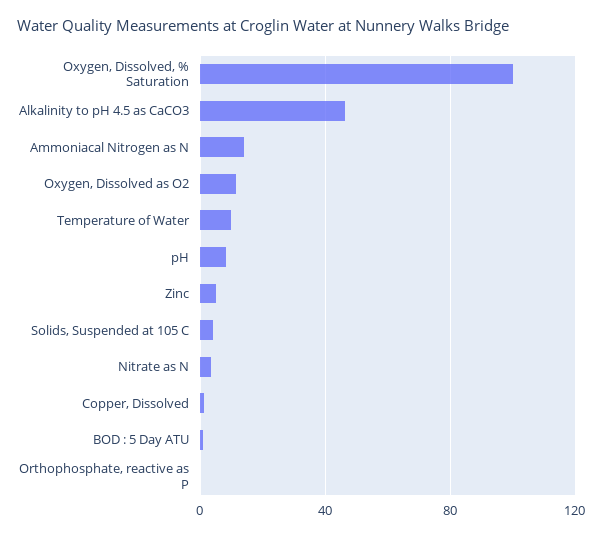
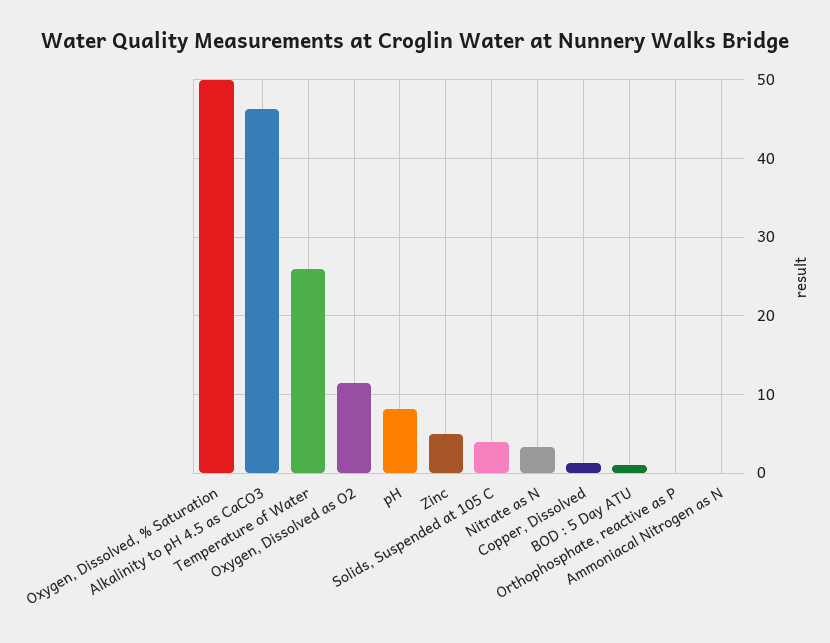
Oxygen, Dissolved, % Saturation: 100 -> 50
Ammoniacal Nitrogen as N: 15 -> 0
Temperature of Water: 10 -> 26

